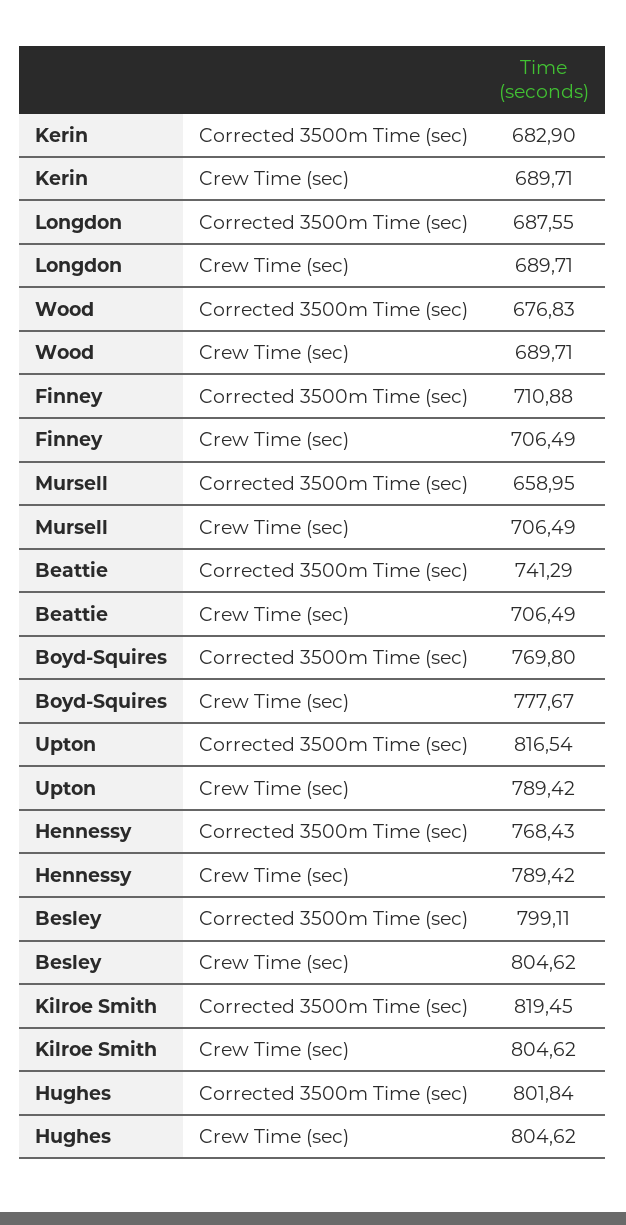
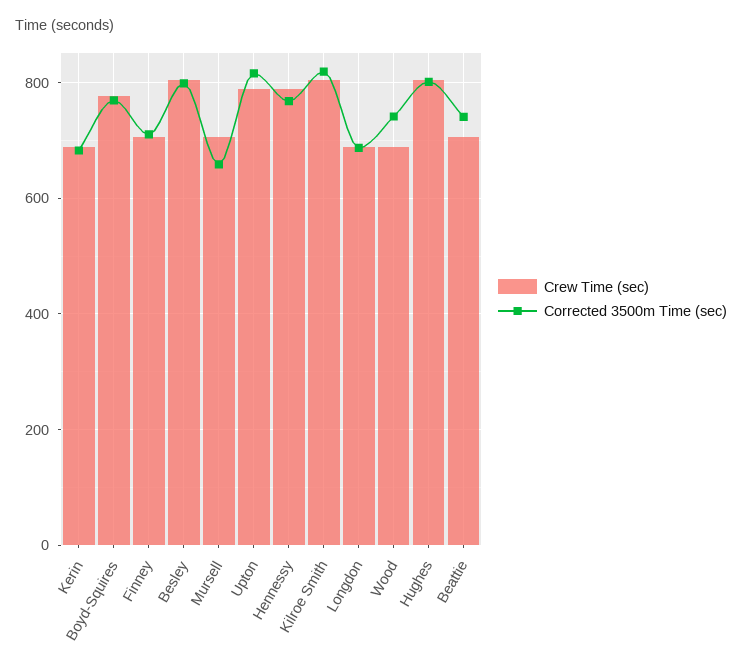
Corrected 3500m Time (sec), Wood: 676.83 -> 740

